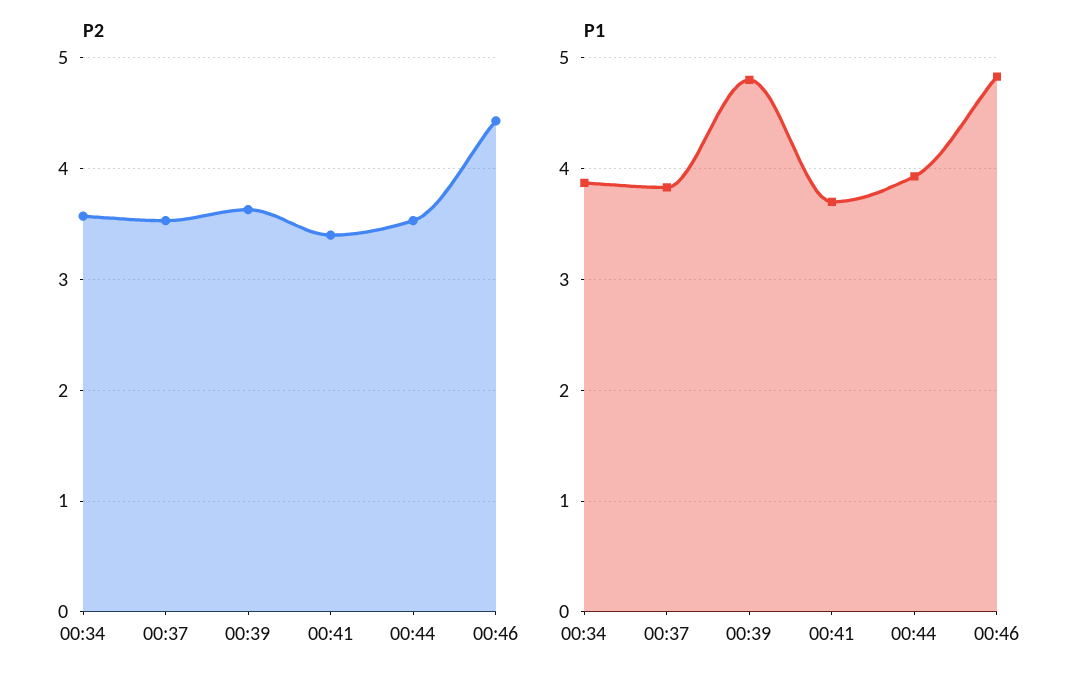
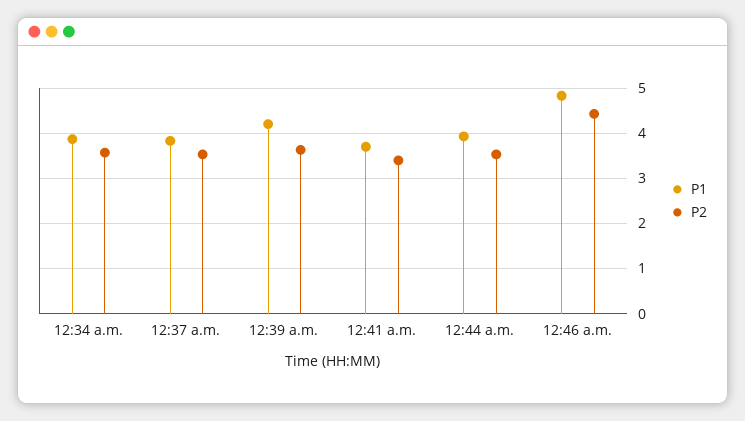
P1, 00:39: 4.8 -> 4.2

